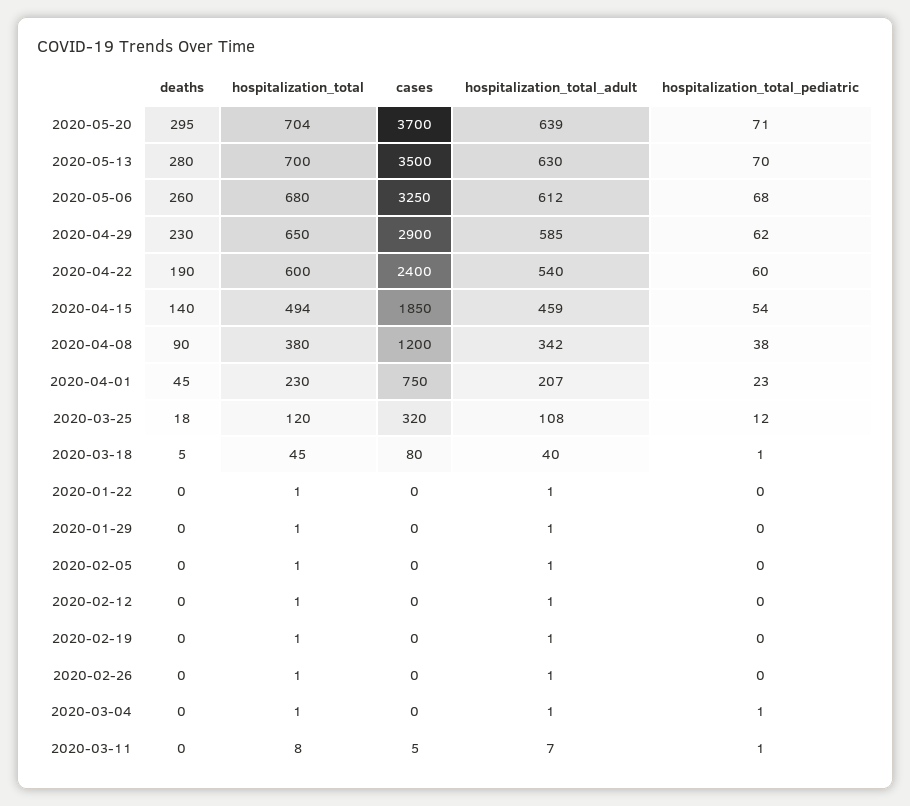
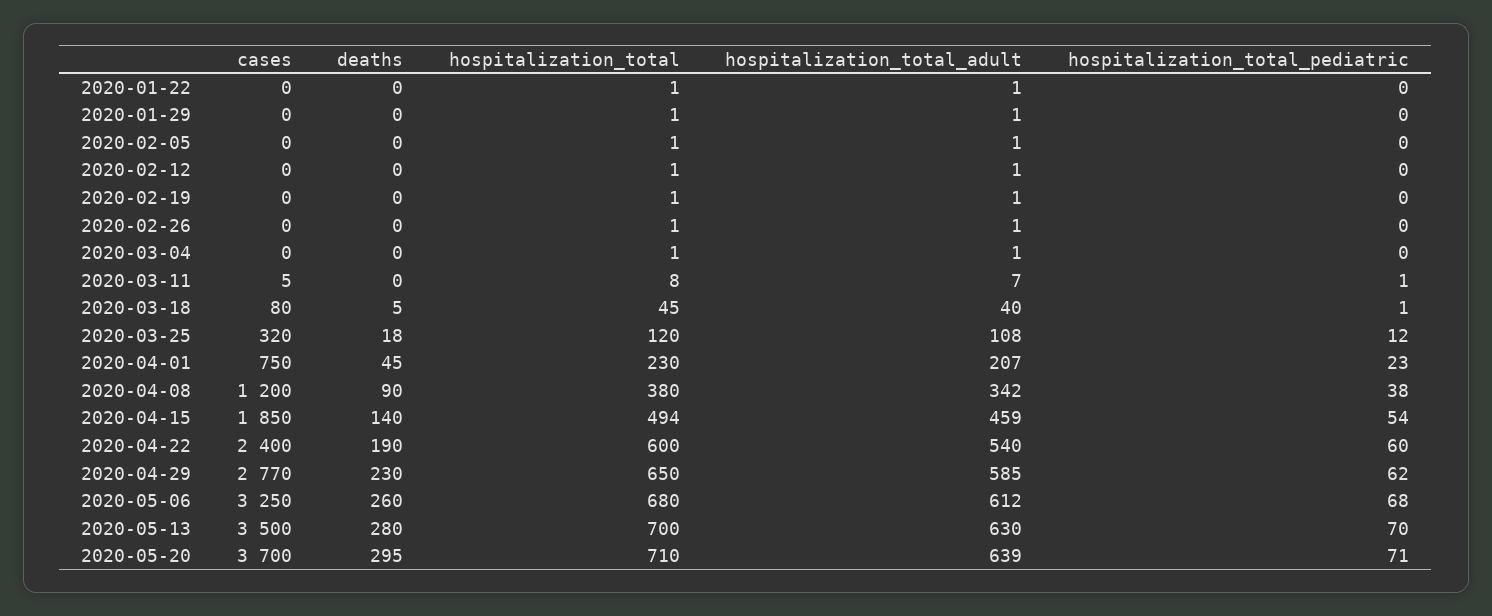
hospitalization_total, 2020-05-20: 704 -> 710
cases, 2020-04-29: 2900 -> 2770
hospitalization_total_pediatric, 2020-03-04: 1 -> 0

